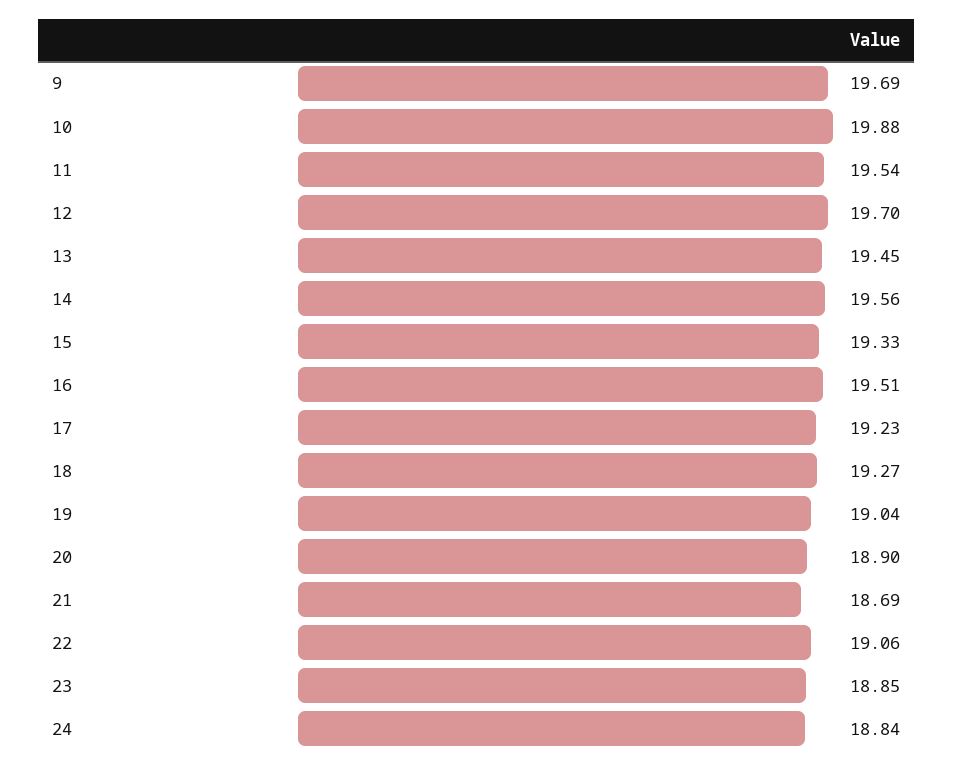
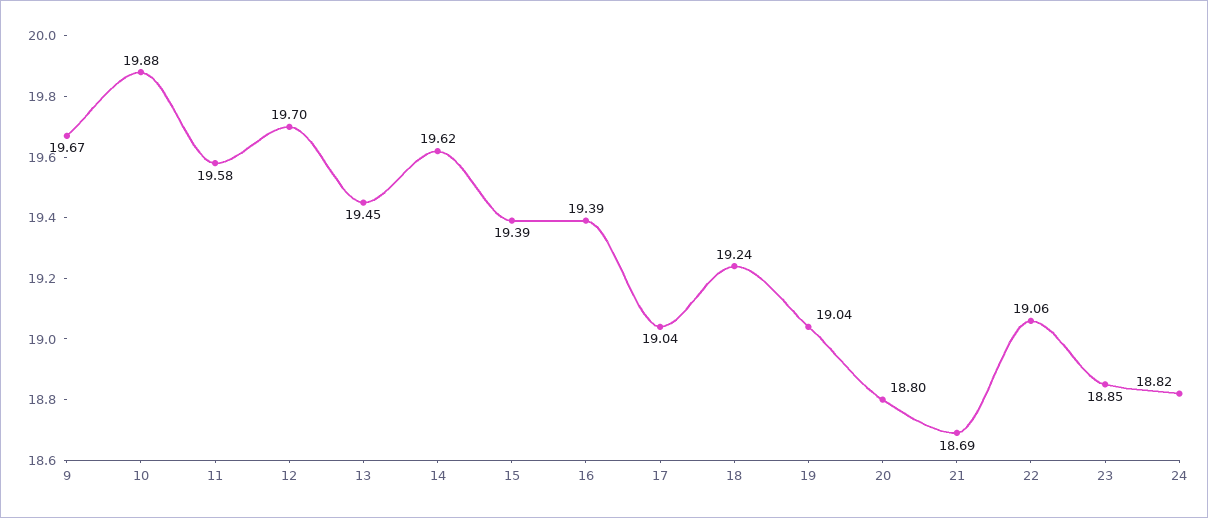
9: 19.69 -> 19.67
11: 19.54 -> 19.58
14: 19.56 -> 19.62
15: 19.33 -> 19.39
16: 19.51 -> 19.39
17: 19.23 -> 19.04
18: 19.27 -> 19.24
20: 18.9 -> 18.8
24: 18.84 -> 18.82

